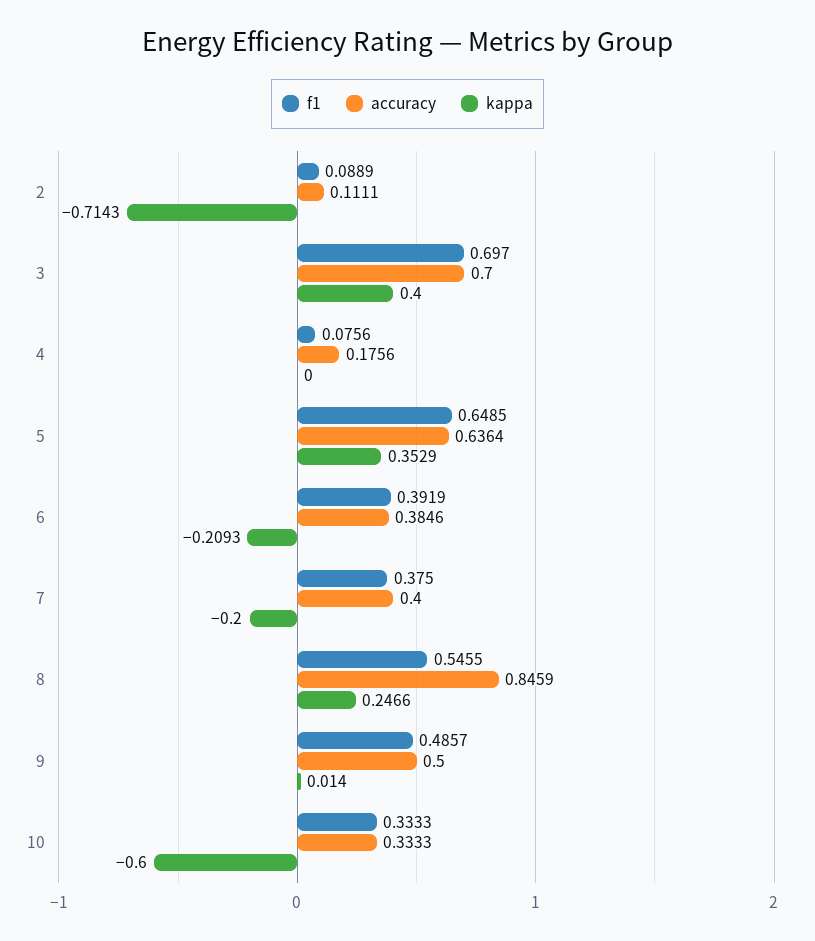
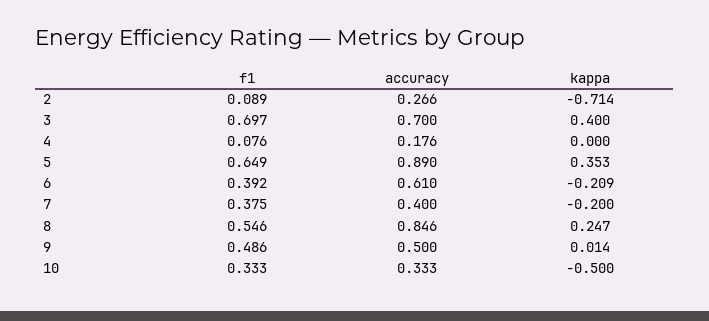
accuracy, 2: 0.1111 -> 0.266
accuracy, 5: 0.6364 -> 0.89
accuracy, 6: 0.3846 -> 0.61
kappa, 10: -0.6 -> -0.5

